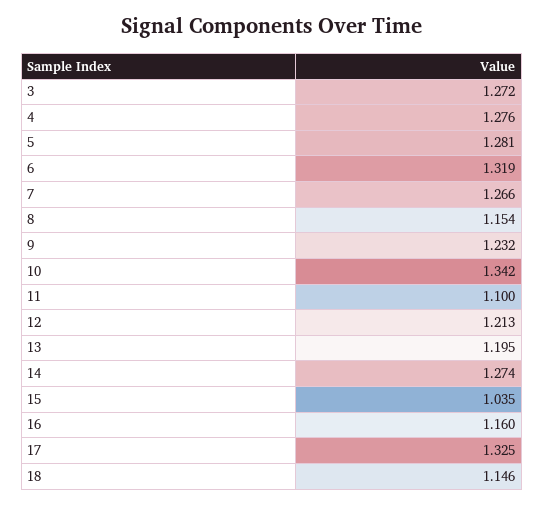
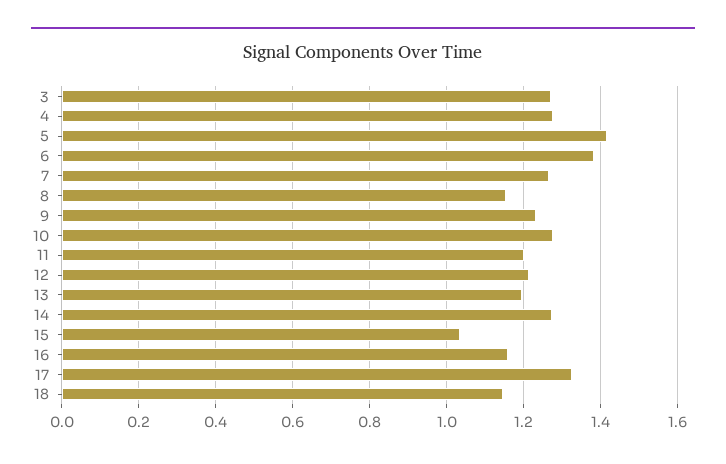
5: 1.281 -> 1.42
6: 1.319 -> 1.38
10: 1.342 -> 1.28
11: 1.1 -> 1.2

